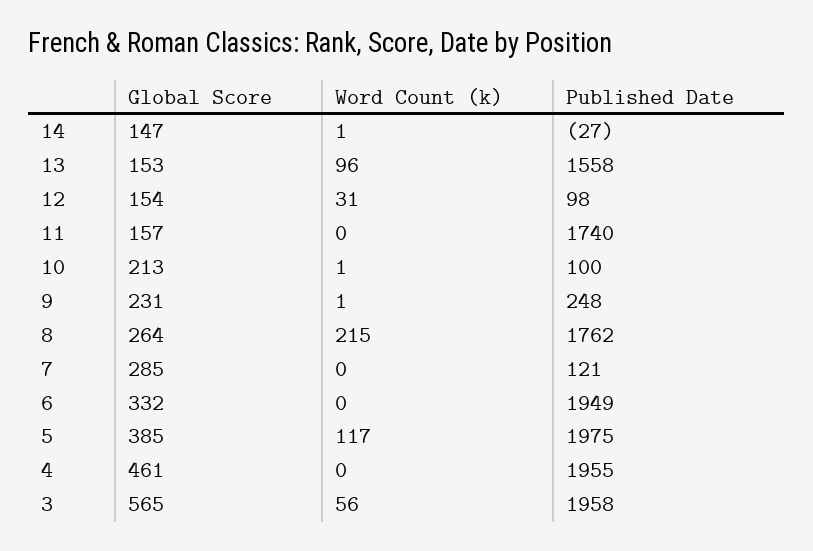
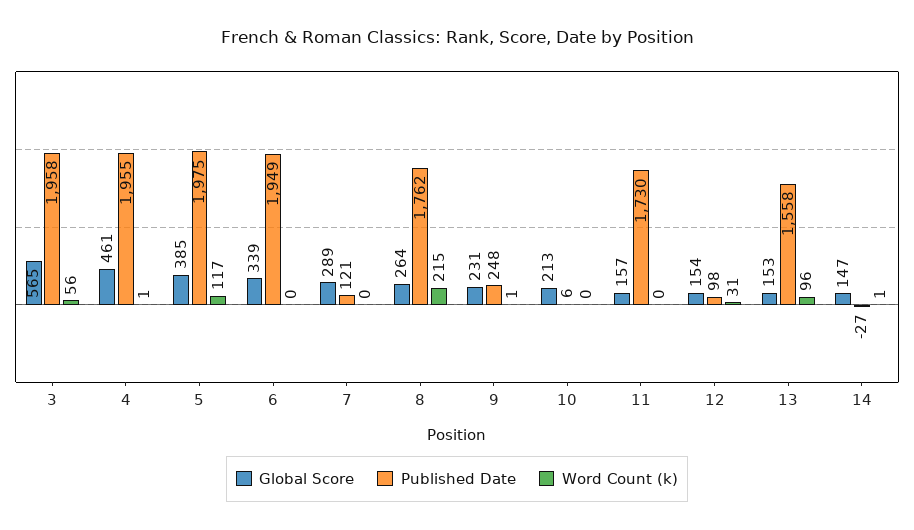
Published Date, 11: 1740 -> 1730
Word Count (k), 10: 1 -> 0
Published Date, 10: 100 -> 6
Global Score, 7: 285 -> 289
Global Score, 6: 332 -> 339
Word Count (k), 4: 0 -> 1

